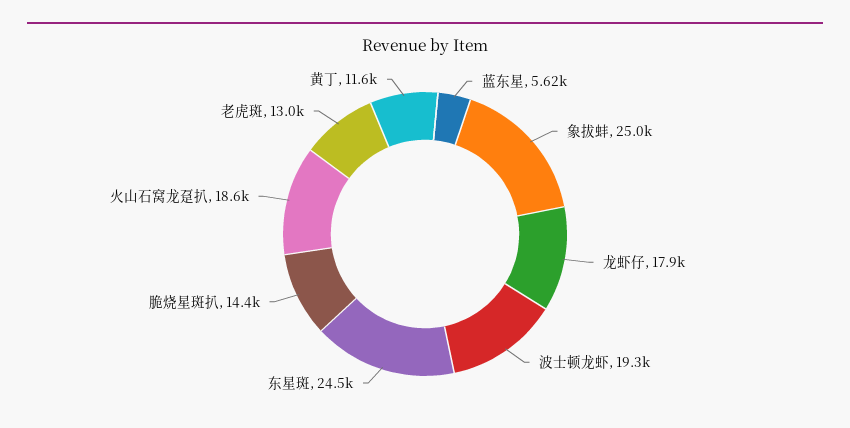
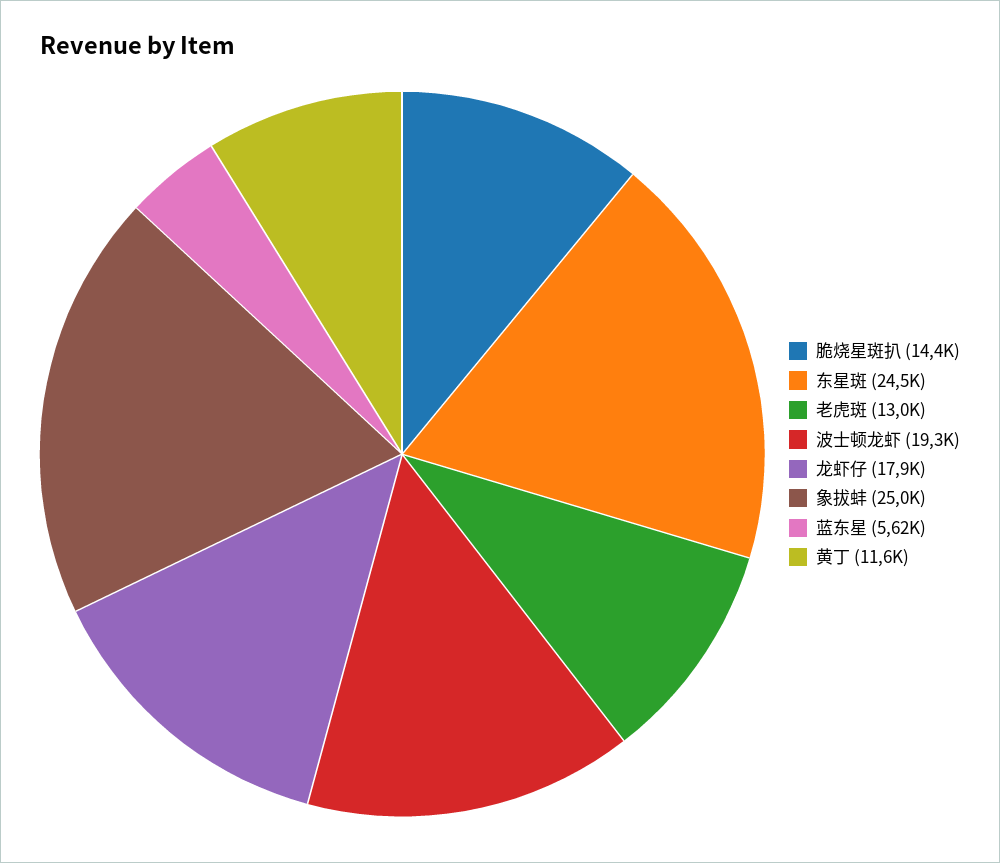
火山石窝龙趸扒: 18600 -> none

